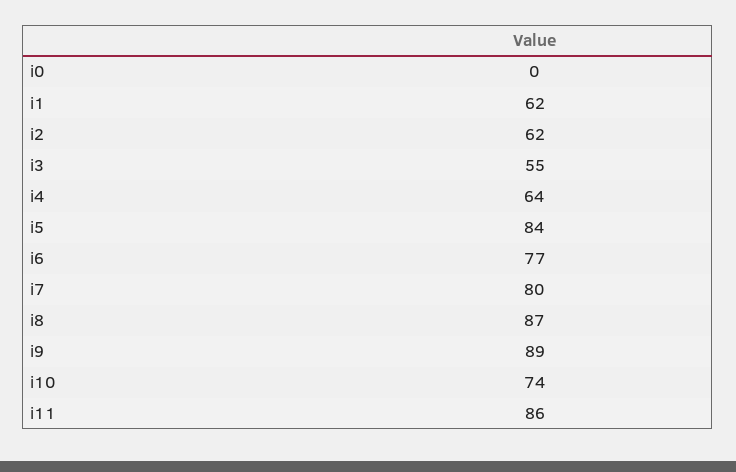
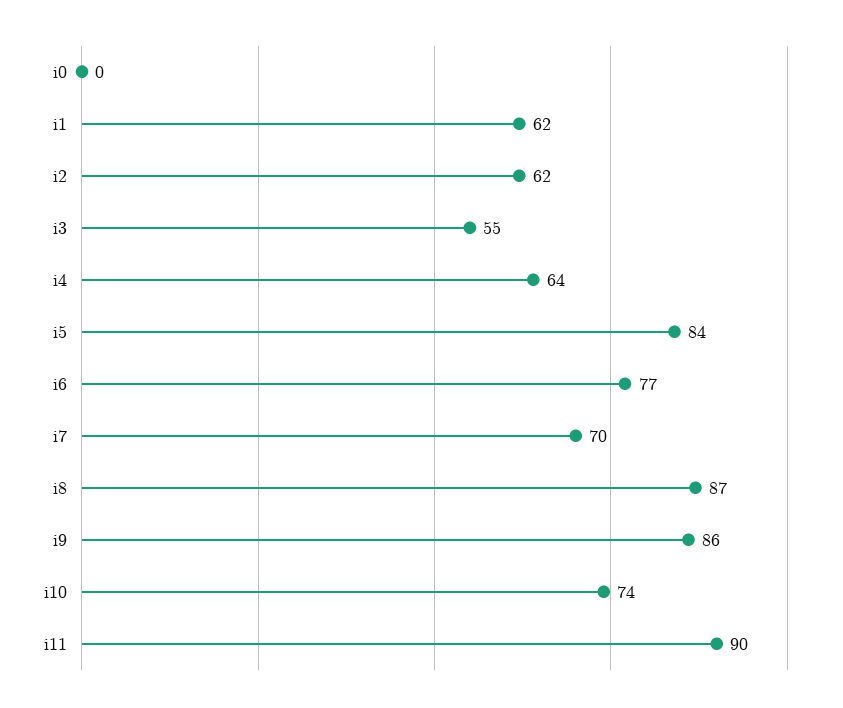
i7: 80 -> 70
i9: 89 -> 86
i11: 86 -> 90

